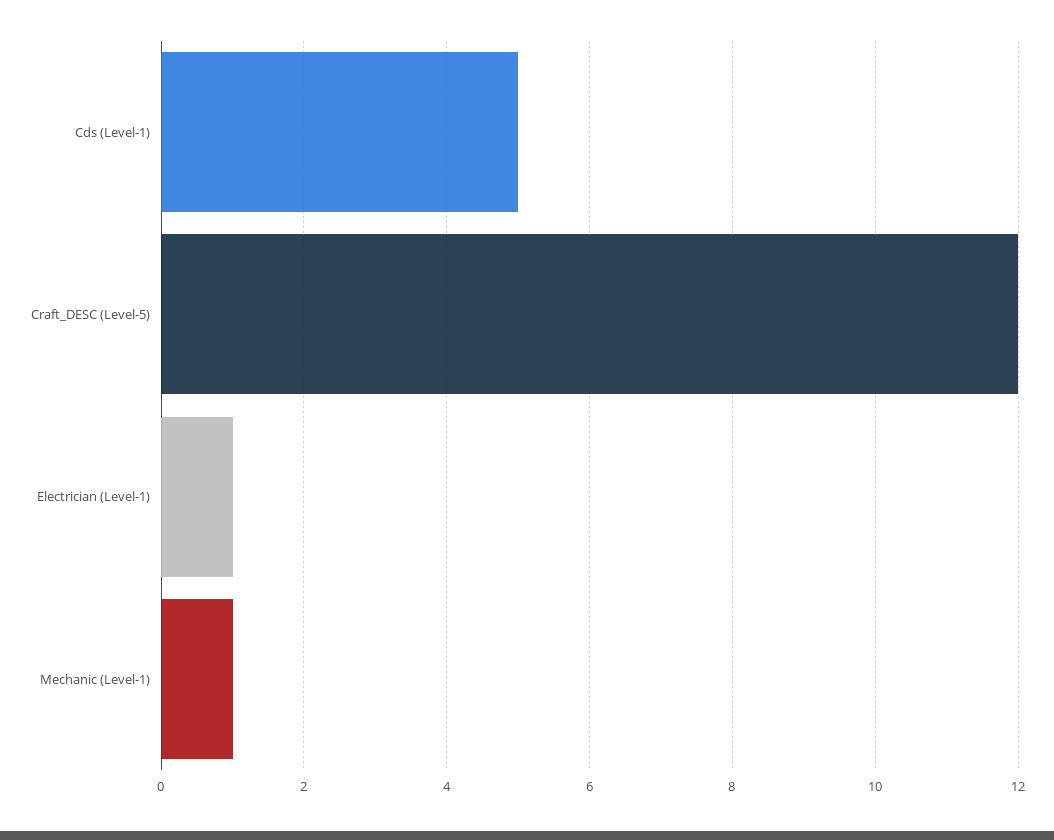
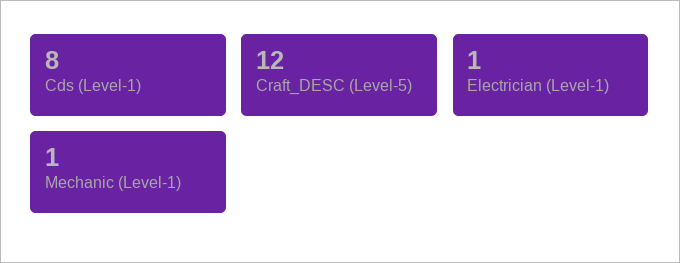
Cds (Level-1): 5 -> 8

